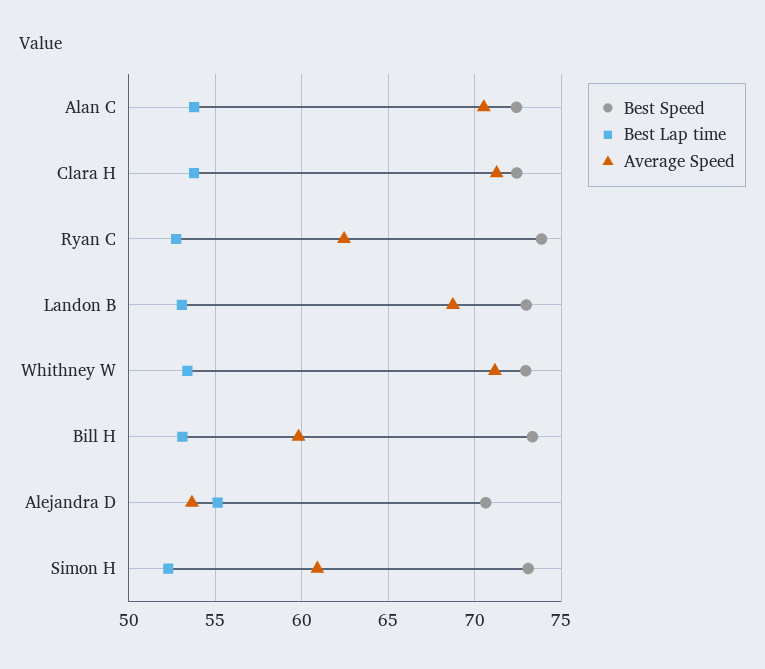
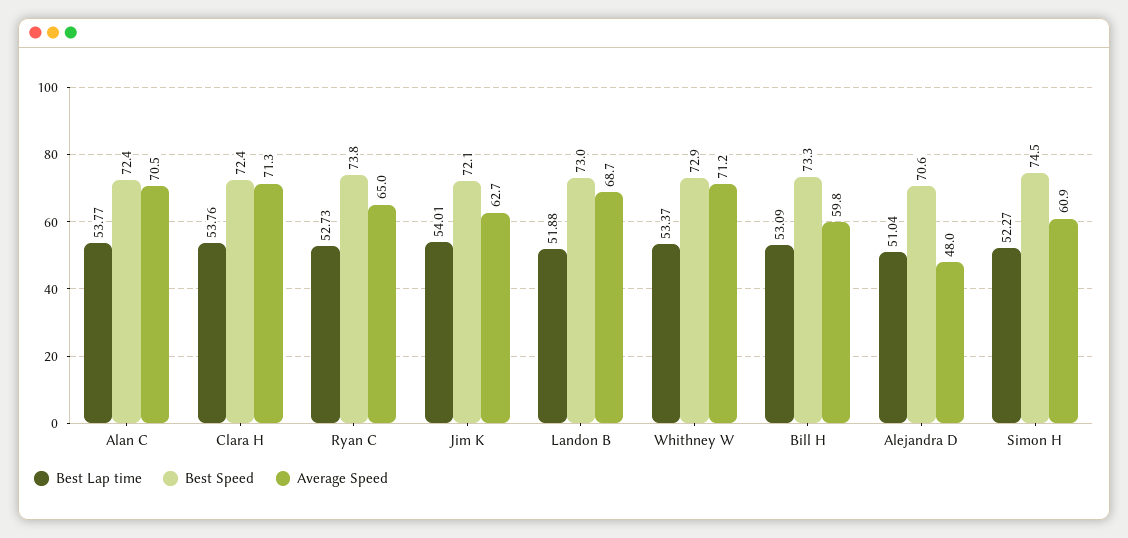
Average Speed, Ryan C: 62.5 -> 65
Best Lap time, Landon B: 53 -> 51.88
Best Lap time, Alejandra D: 55 -> 51.04
Average Speed, Alejandra D: 53.5 -> 48
Best Speed, Simon H: 73 -> 74.5
Best Lap time, Jim K: none -> 54.01
Best Speed, Jim K: none -> 72.1
Average Speed, Jim K: none -> 62.7

